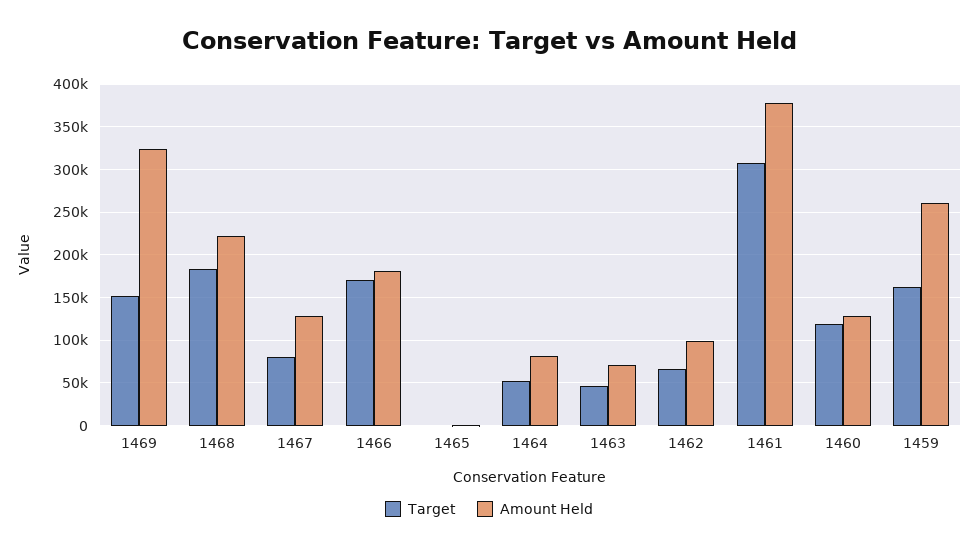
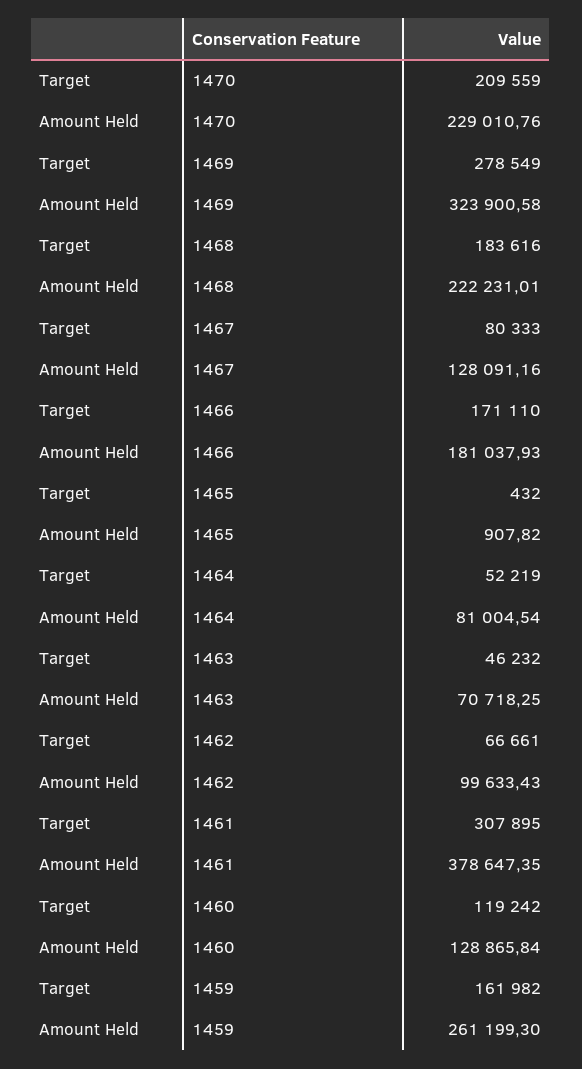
Target, 1469: 150000 -> 278549
Target, 1470: none -> 209559
Amount Held, 1470: none -> 229010.76

